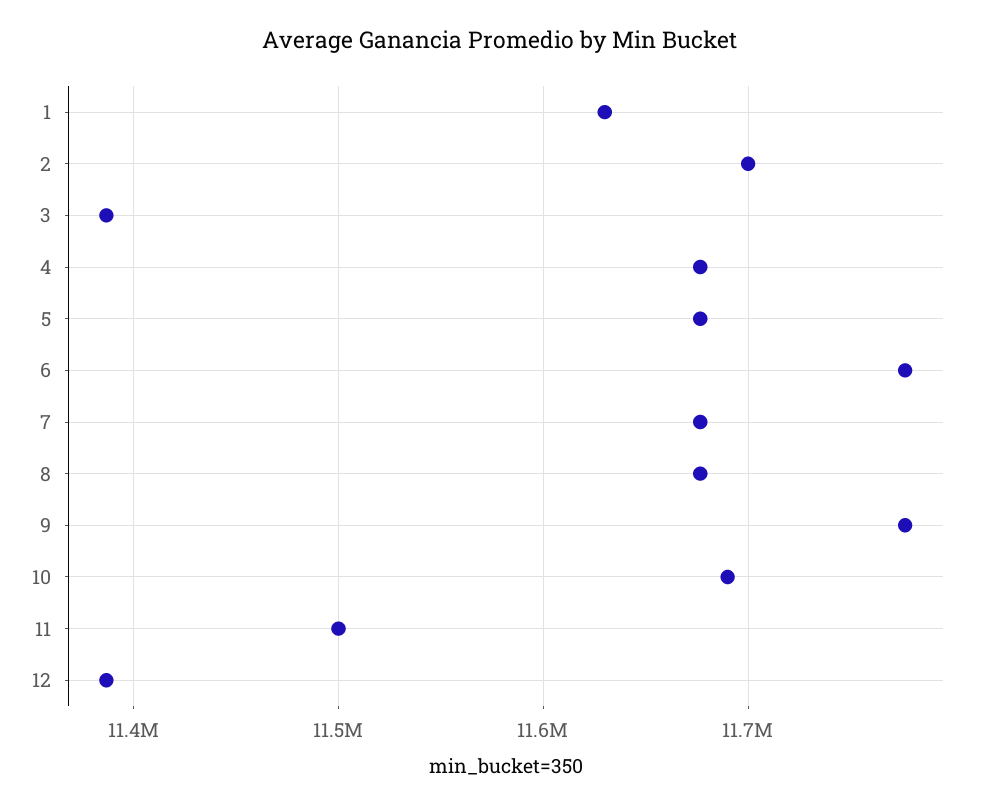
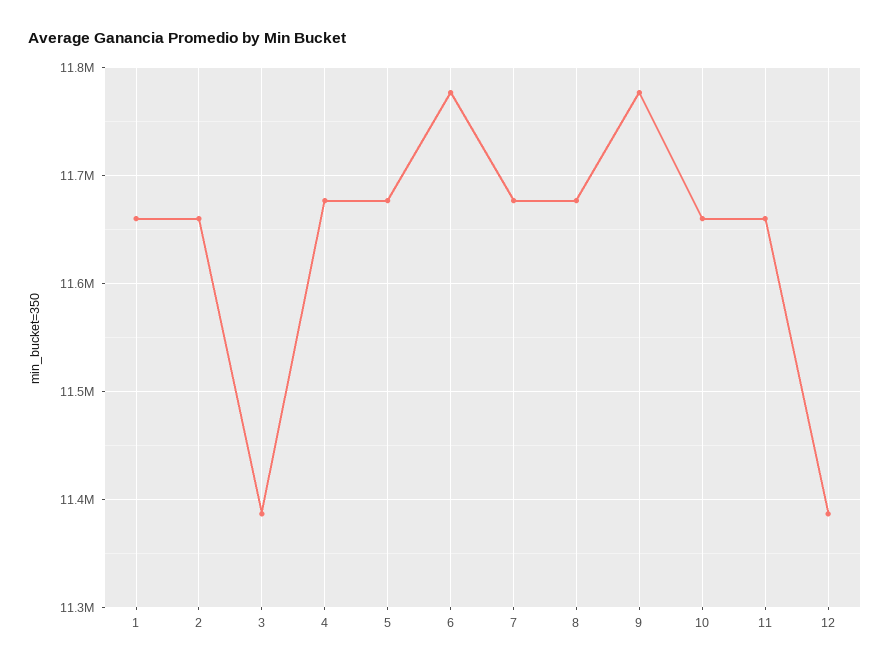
1: 11630000 -> 11660000
2: 11700000 -> 11660000
10: 11690000 -> 11660000
11: 11500000 -> 11660000

